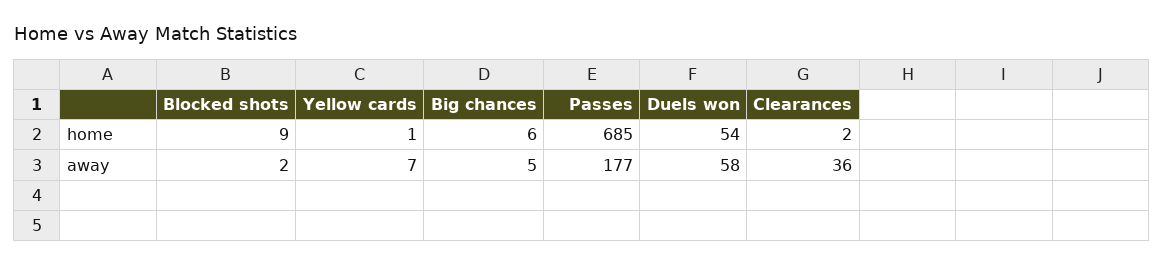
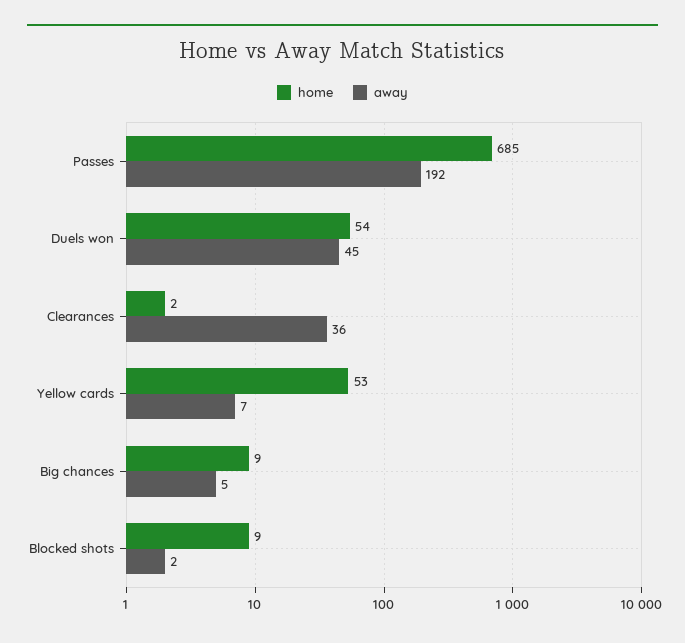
home, Yellow cards: 1 -> 53
home, Big chances: 6 -> 9
away, Passes: 177 -> 192
away, Duels won: 58 -> 45

